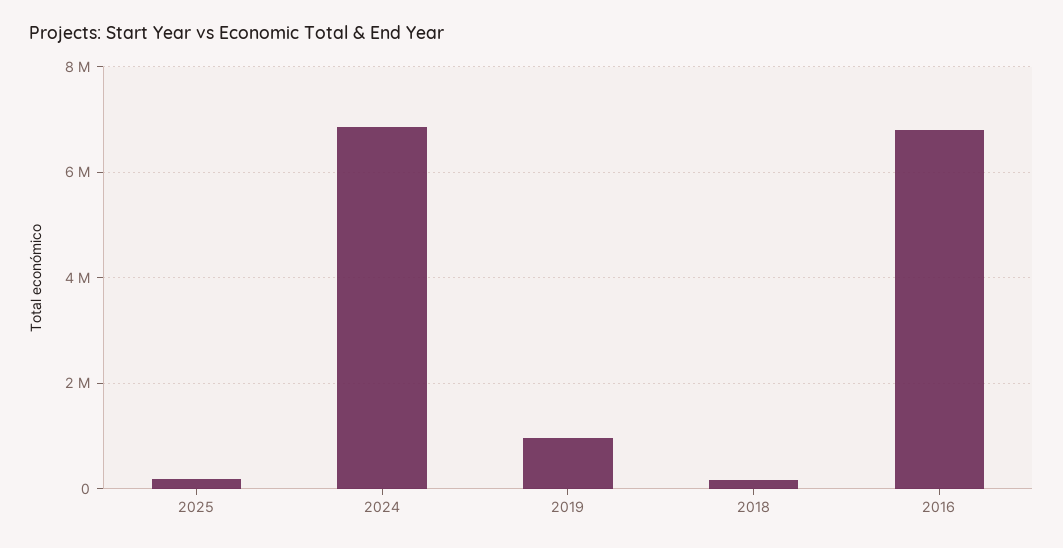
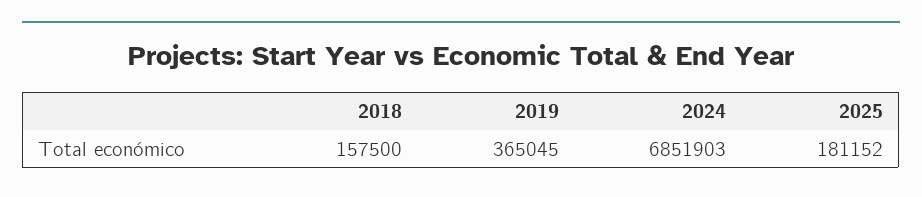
2019: 1000000 -> 365045
2016: 6800000 -> none

